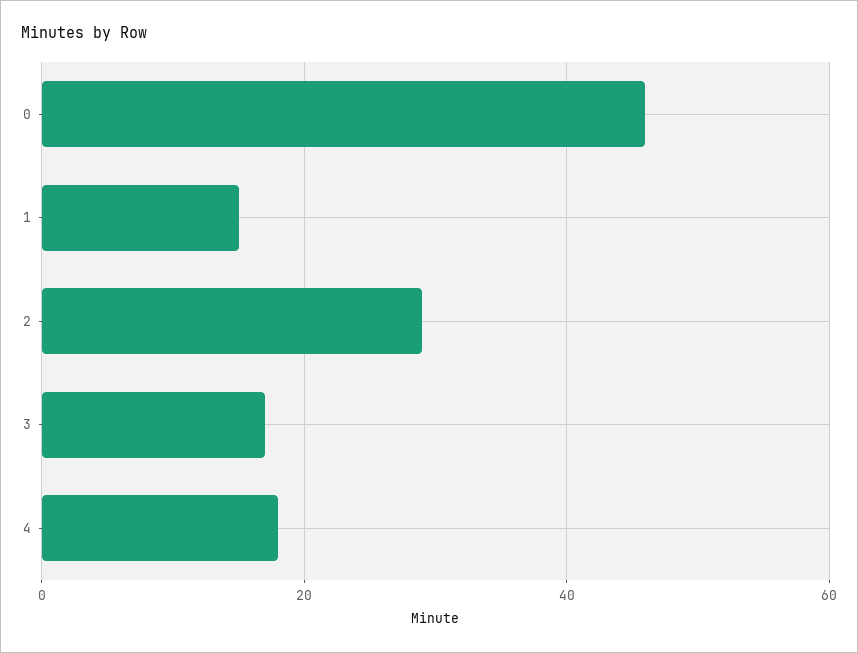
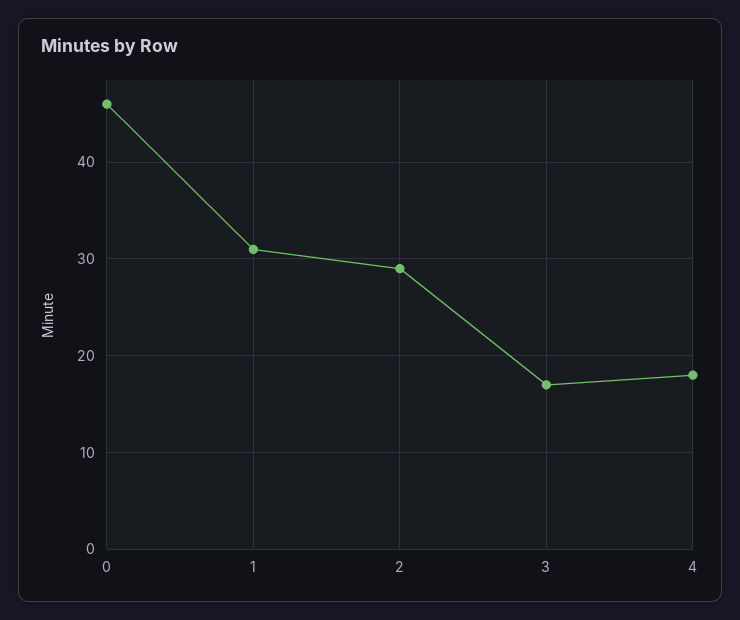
1: 15 -> 31

